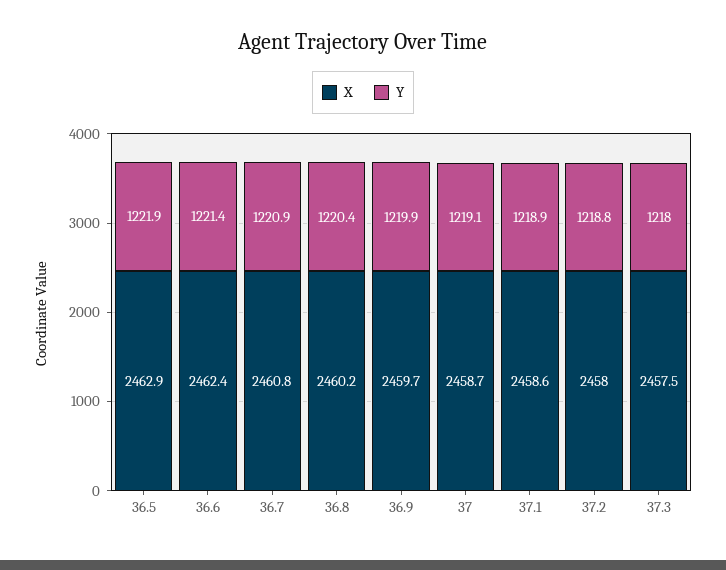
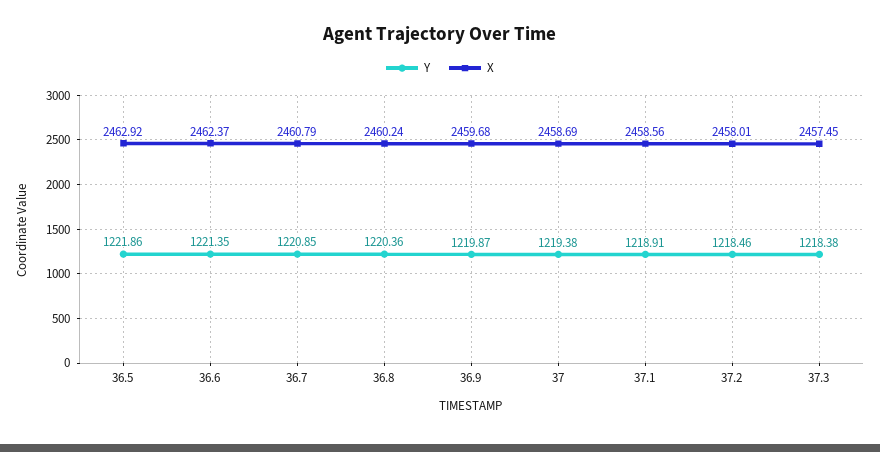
Y, 37: 1219.1 -> 1219.38
Y, 37.2: 1218.8 -> 1218.46
Y, 37.3: 1218 -> 1218.38

